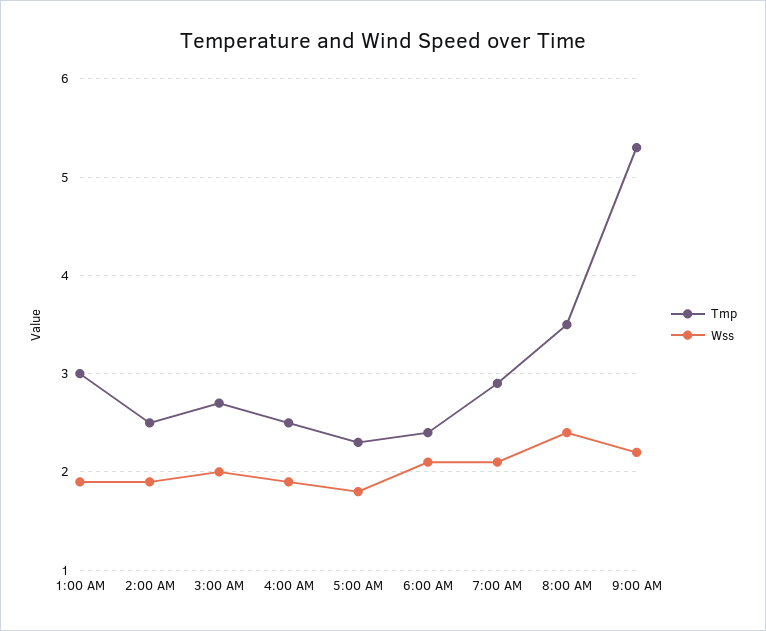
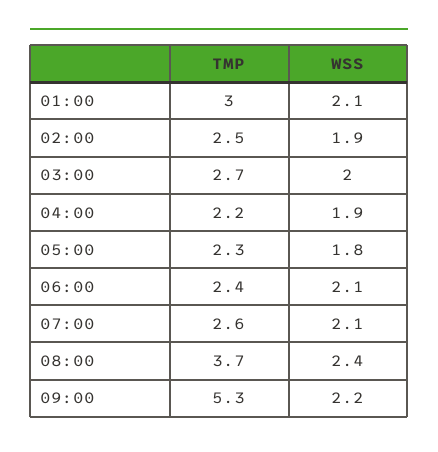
Wss, 1:00 AM: 1.9 -> 2.1
Tmp, 4:00 AM: 2.5 -> 2.2
Tmp, 7:00 AM: 2.9 -> 2.6
Tmp, 8:00 AM: 3.5 -> 3.7

